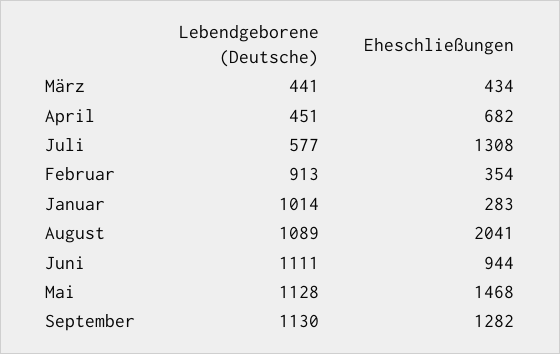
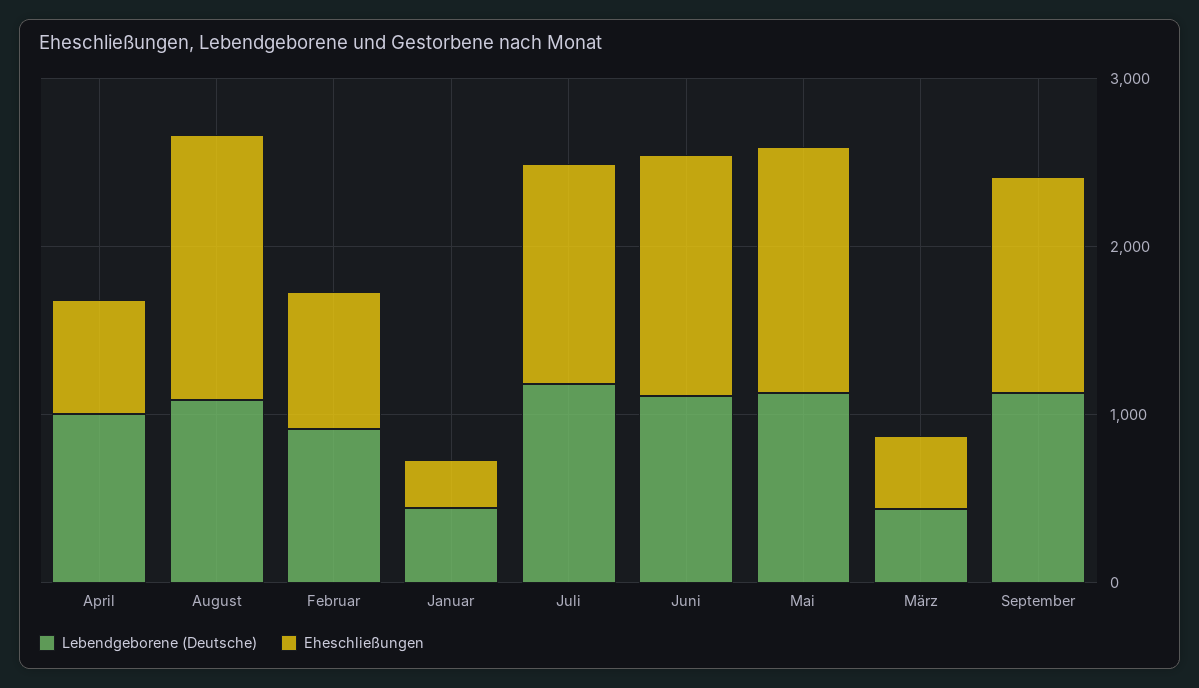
Lebendgeborene (Deutsche), April: 451 -> 1000
Lebendgeborene (Deutsche), Juli: 577 -> 1200
Eheschließungen, Februar: 354 -> 800
Lebendgeborene (Deutsche), Januar: 1014 -> 400
Eheschließungen, August: 2041 -> 1600
Eheschließungen, Juni: 944 -> 1400

